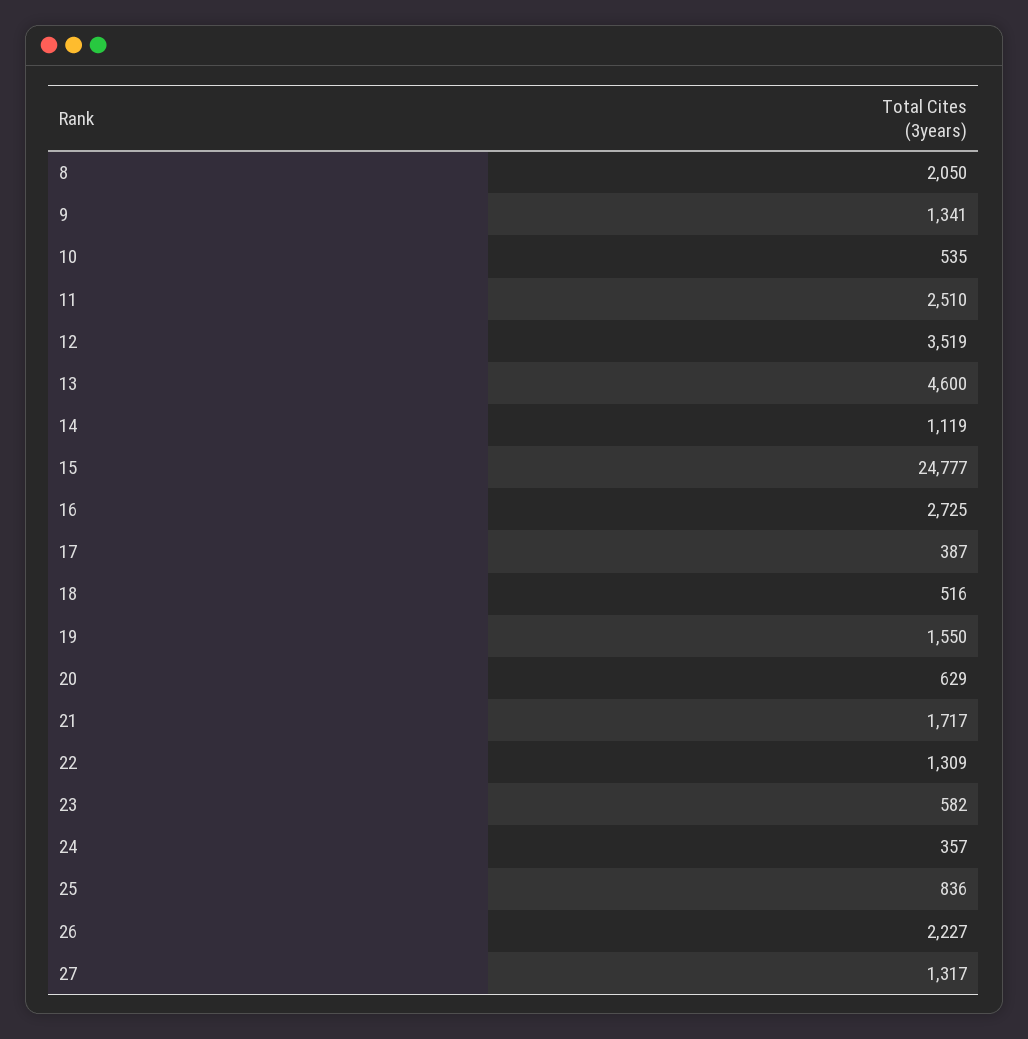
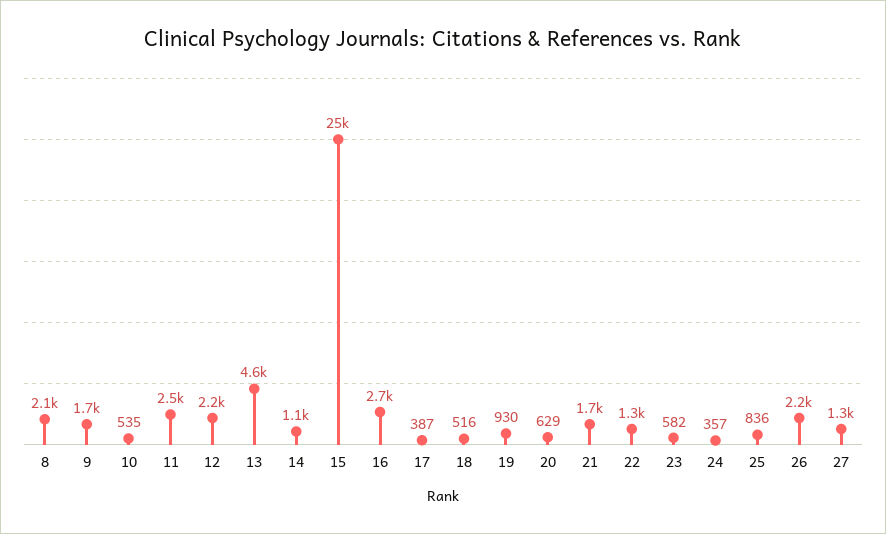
9: 1341 -> 1700
12: 3519 -> 2200
19: 1550 -> 930

